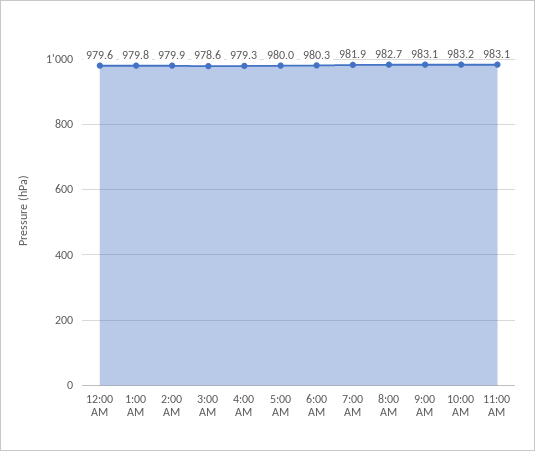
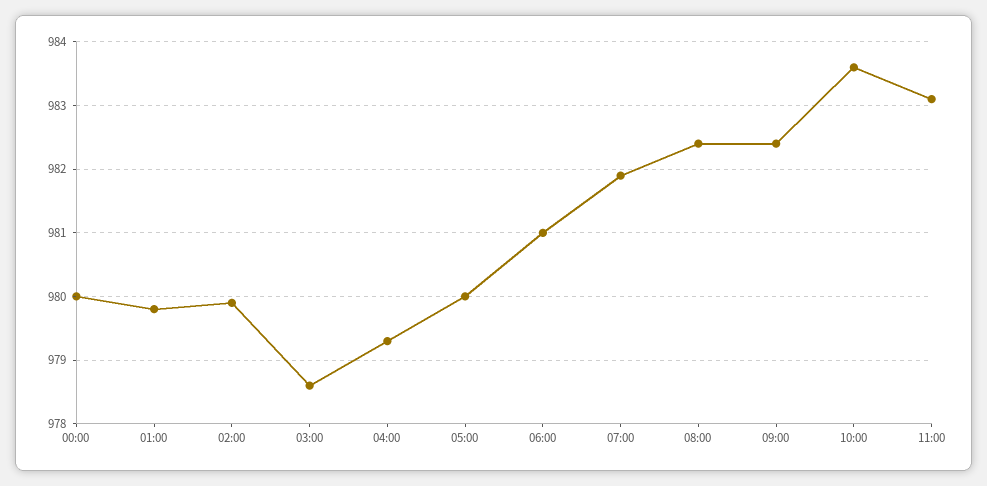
12:00 AM: 979.6 -> 980
6:00 AM: 980.3 -> 981
8:00 AM: 982.7 -> 982.4
9:00 AM: 983.1 -> 982.4
10:00 AM: 983.2 -> 983.6

